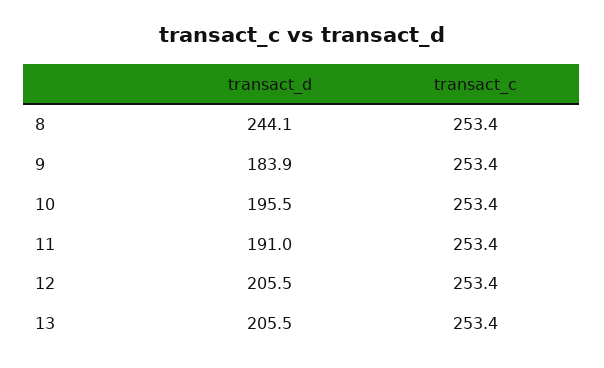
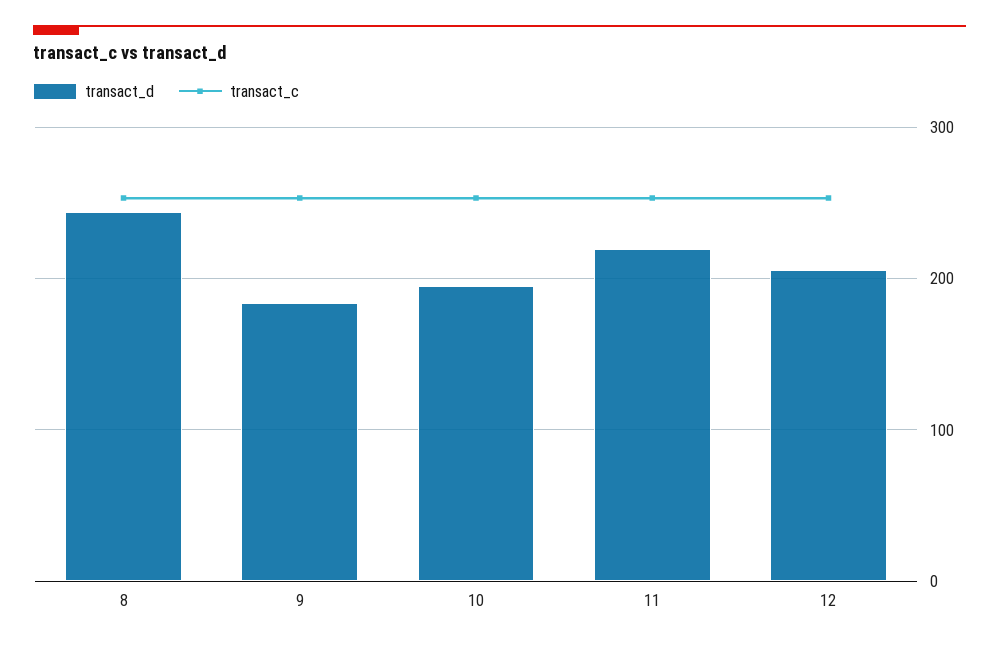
transact_d, 11: 191 -> 220
transact_d, 13: 205.5 -> none
transact_c, 13: 253.4 -> none

